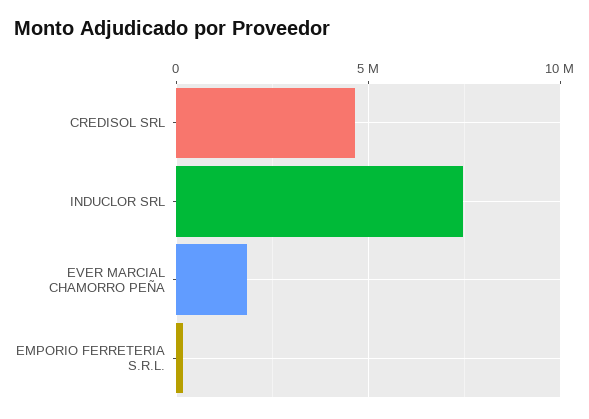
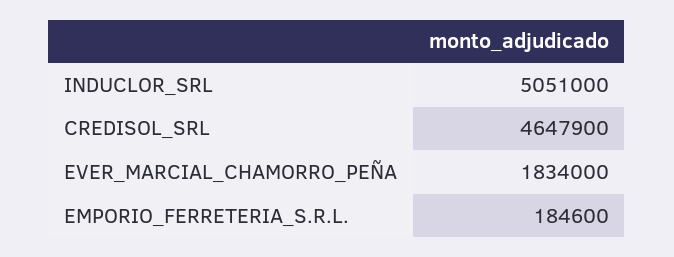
INDUCLOR SRL: 7500000 -> 5051000

